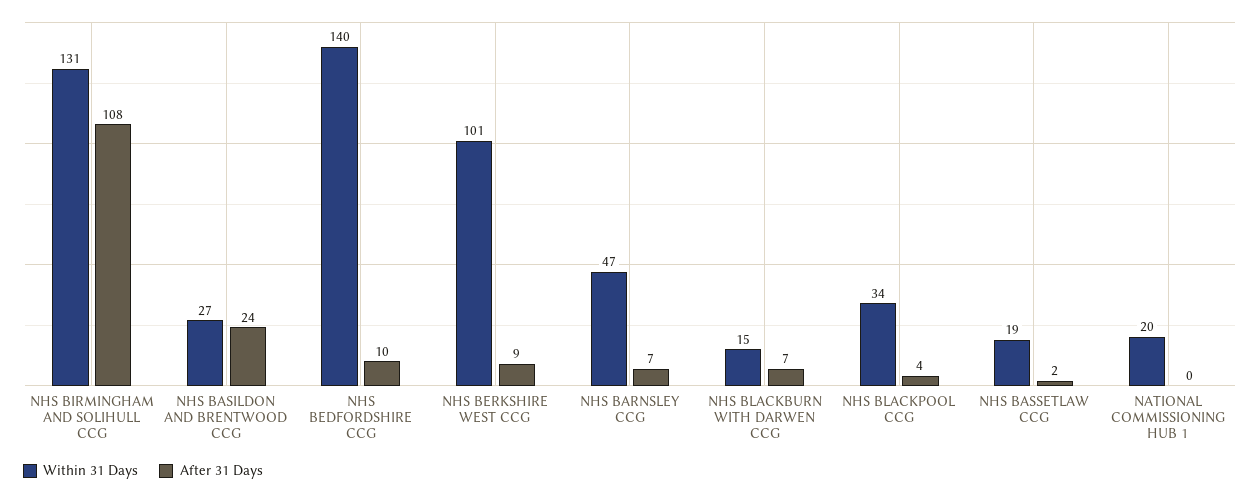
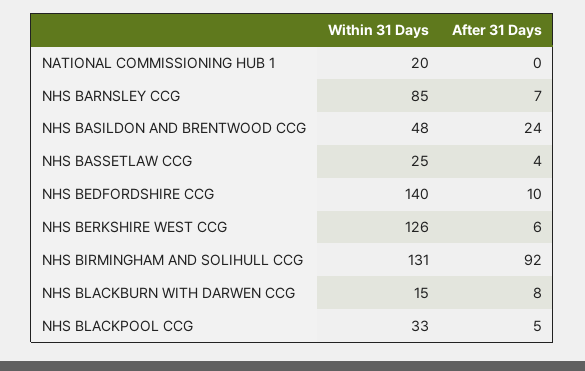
After 31 Days, NHS BIRMINGHAM AND SOLIHULL CCG: 108 -> 92
Within 31 Days, NHS BASILDON AND BRENTWOOD CCG: 27 -> 48
Within 31 Days, NHS BERKSHIRE WEST CCG: 101 -> 126
After 31 Days, NHS BERKSHIRE WEST CCG: 9 -> 6
Within 31 Days, NHS BARNSLEY CCG: 47 -> 85
After 31 Days, NHS BLACKBURN WITH DARWEN CCG: 7 -> 8
Within 31 Days, NHS BLACKPOOL CCG: 34 -> 33
After 31 Days, NHS BLACKPOOL CCG: 4 -> 5
Within 31 Days, NHS BASSETLAW CCG: 19 -> 25
After 31 Days, NHS BASSETLAW CCG: 2 -> 4

